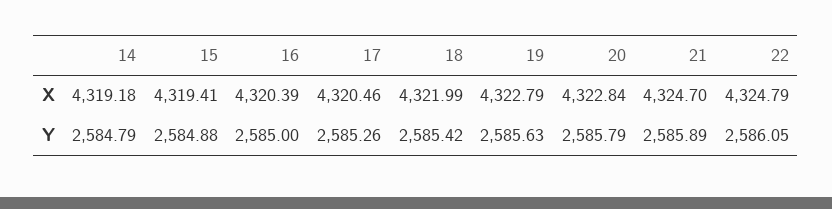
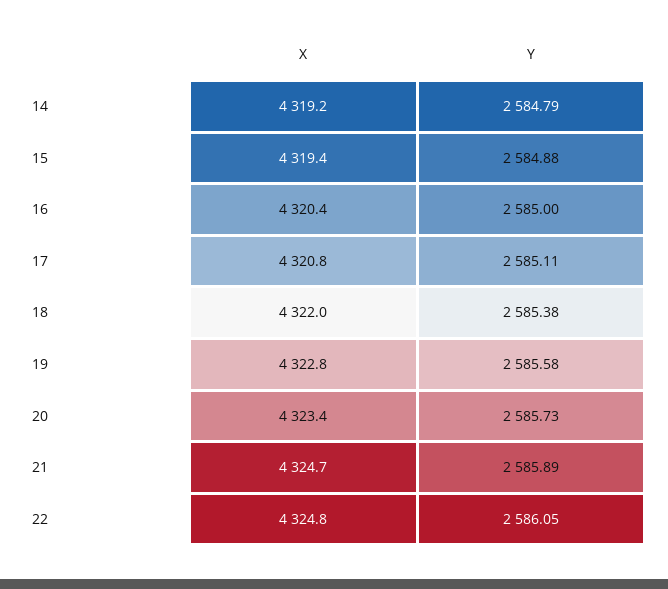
17, X: 4320.46 -> 4320.8
20, X: 4322.84 -> 4323.4
17, Y: 2585.26 -> 2585.11
18, Y: 2585.42 -> 2585.38
19, Y: 2585.63 -> 2585.58
20, Y: 2585.79 -> 2585.73

